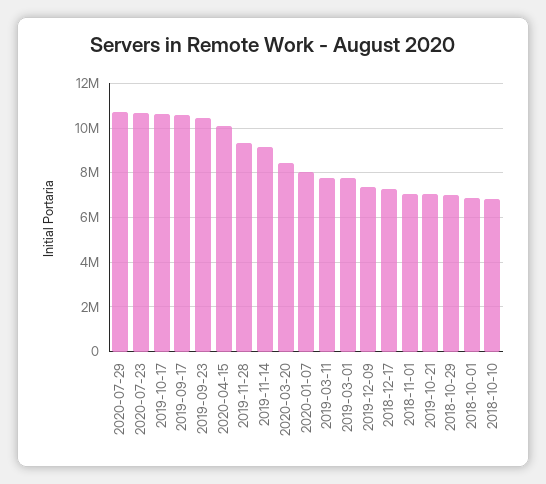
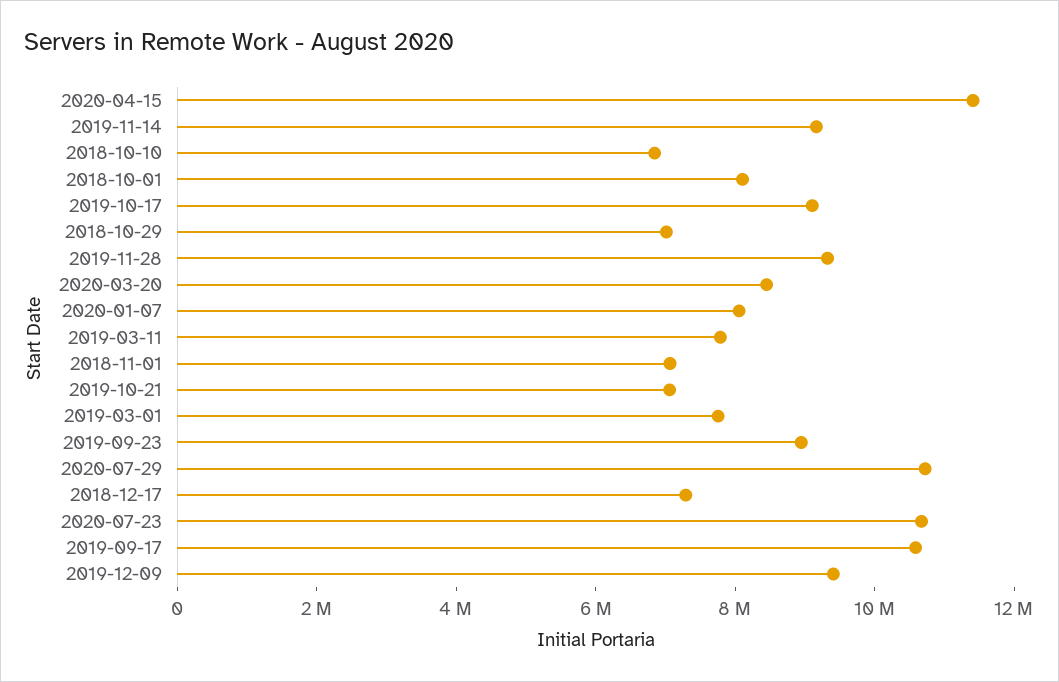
2019-10-17: 10500000 -> 9000000
2019-09-23: 10500000 -> 9000000
2020-04-15: 10000000 -> 11500000
2019-12-09: 7500000 -> 9500000
2018-10-01: 7000000 -> 8000000

